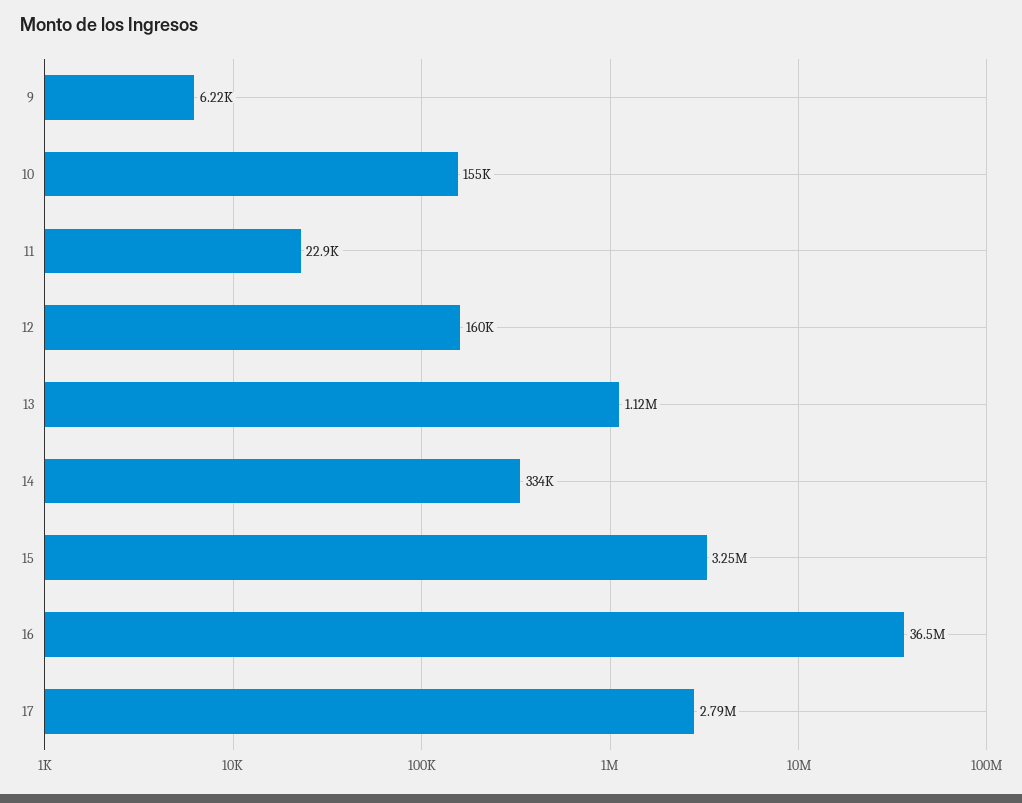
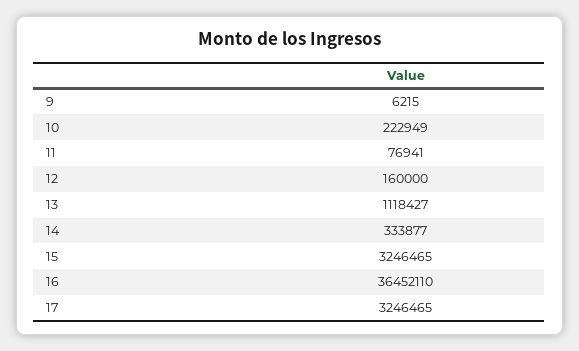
10: 155000 -> 222949
11: 22900 -> 76941
17: 2790000 -> 3246465

